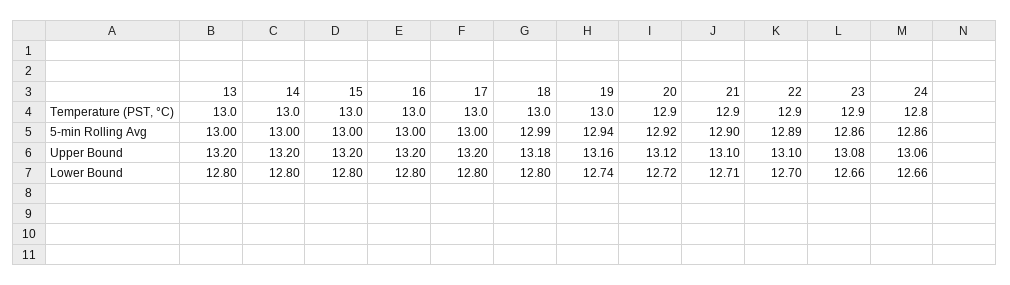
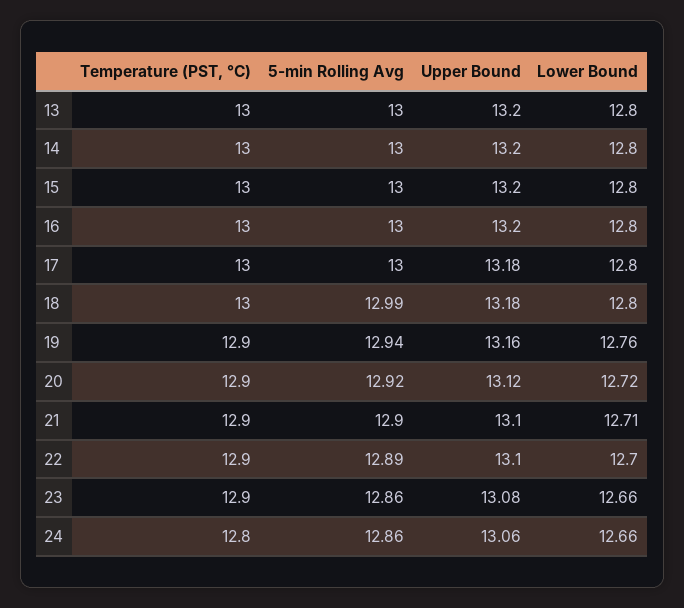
19, Temperature (PST, °C): 13 -> 12.9
17, Upper Bound: 13.2 -> 13.18
19, Lower Bound: 12.74 -> 12.76

